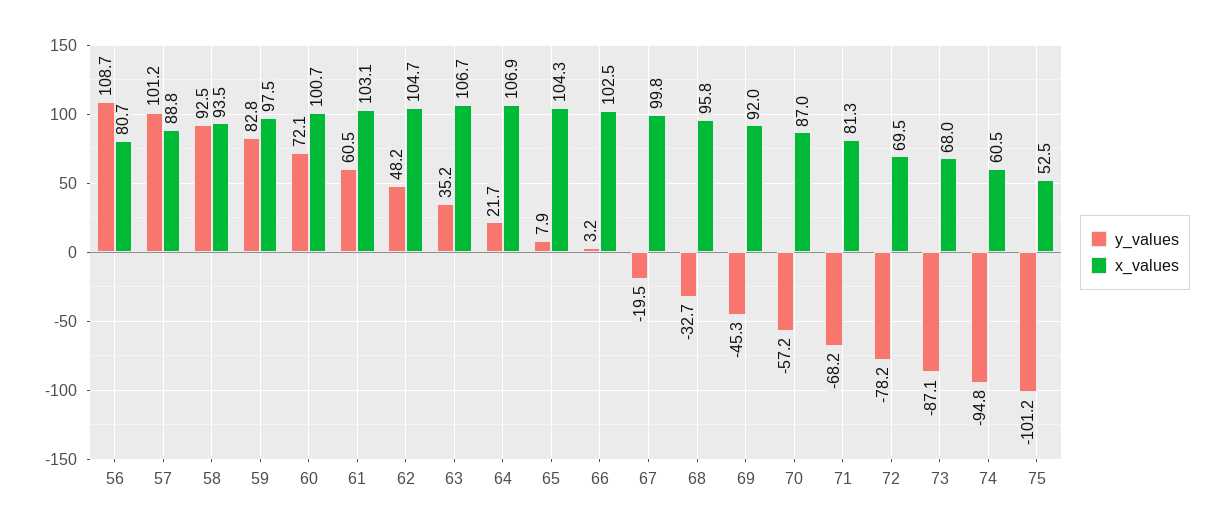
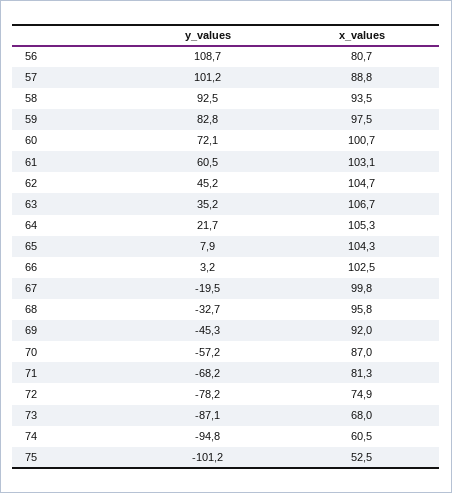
y_values, 62: 48.2 -> 45.2
x_values, 64: 106.9 -> 105.3
x_values, 72: 69.5 -> 74.9

